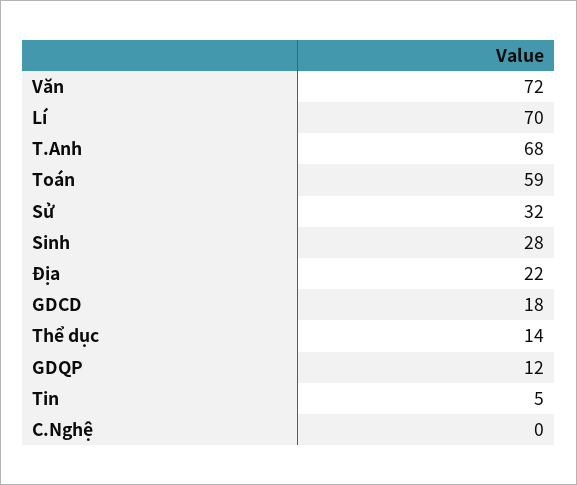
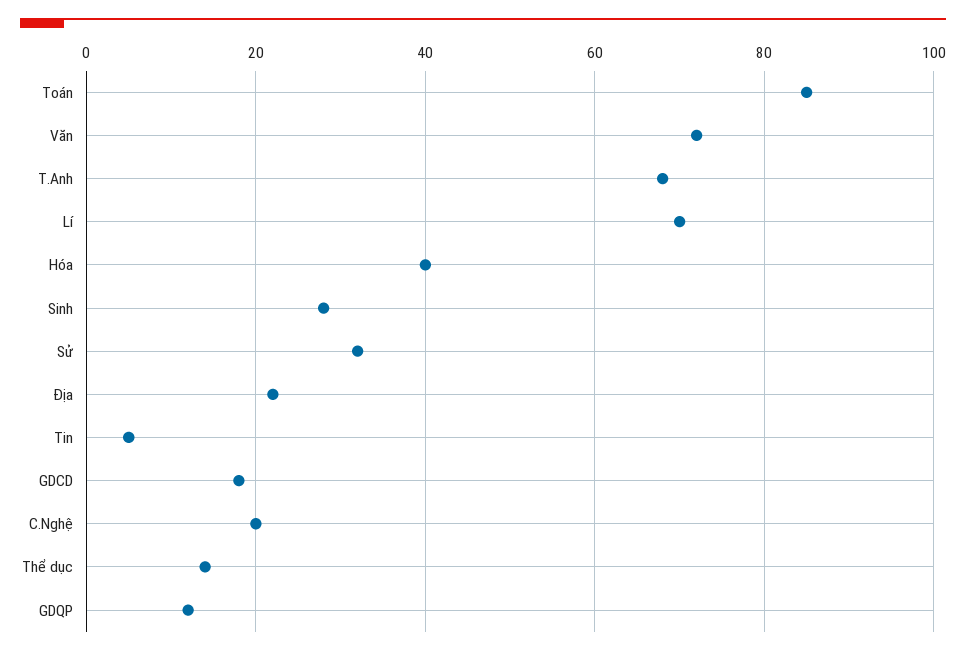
Toán: 59 -> 85
C.Nghệ: 0 -> 20
Hóa: none -> 40

